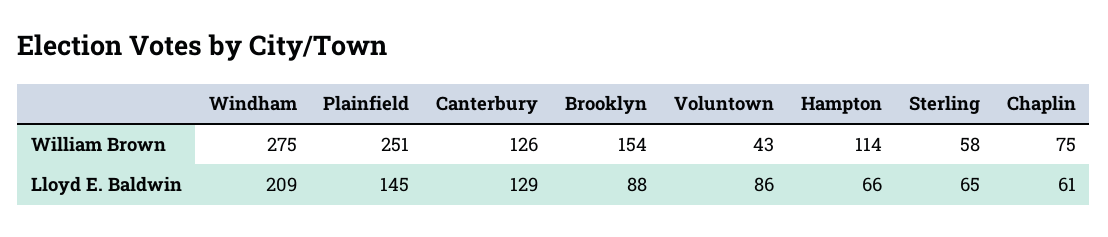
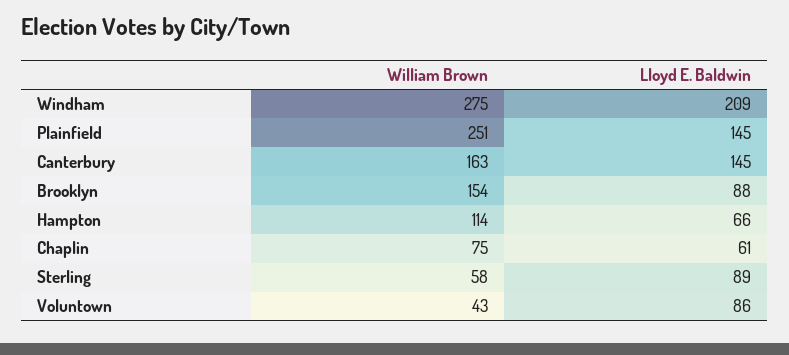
Canterbury, William Brown: 126 -> 163
Canterbury, Lloyd E. Baldwin: 129 -> 145
Sterling, Lloyd E. Baldwin: 65 -> 89

